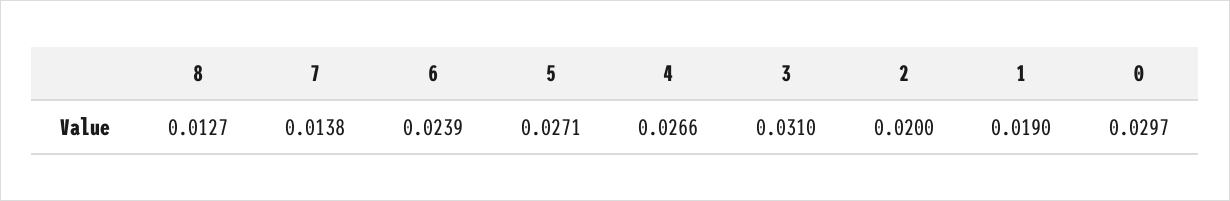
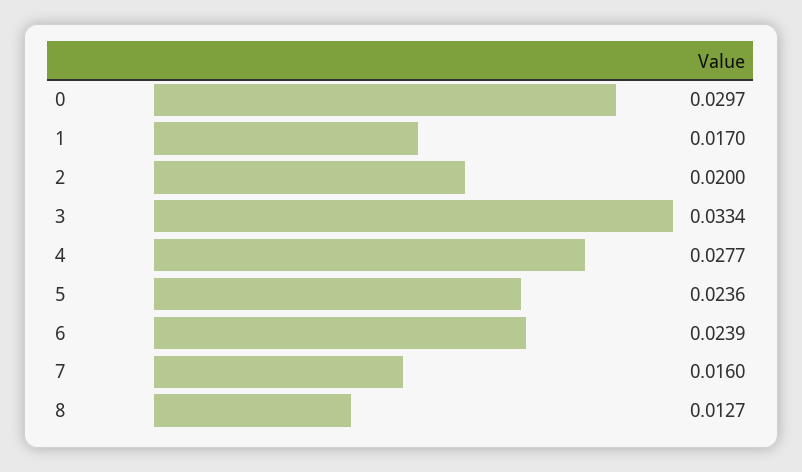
7: 0.0138 -> 0.016
5: 0.0271 -> 0.0236
4: 0.0266 -> 0.0277
3: 0.031 -> 0.0334
1: 0.019 -> 0.017

